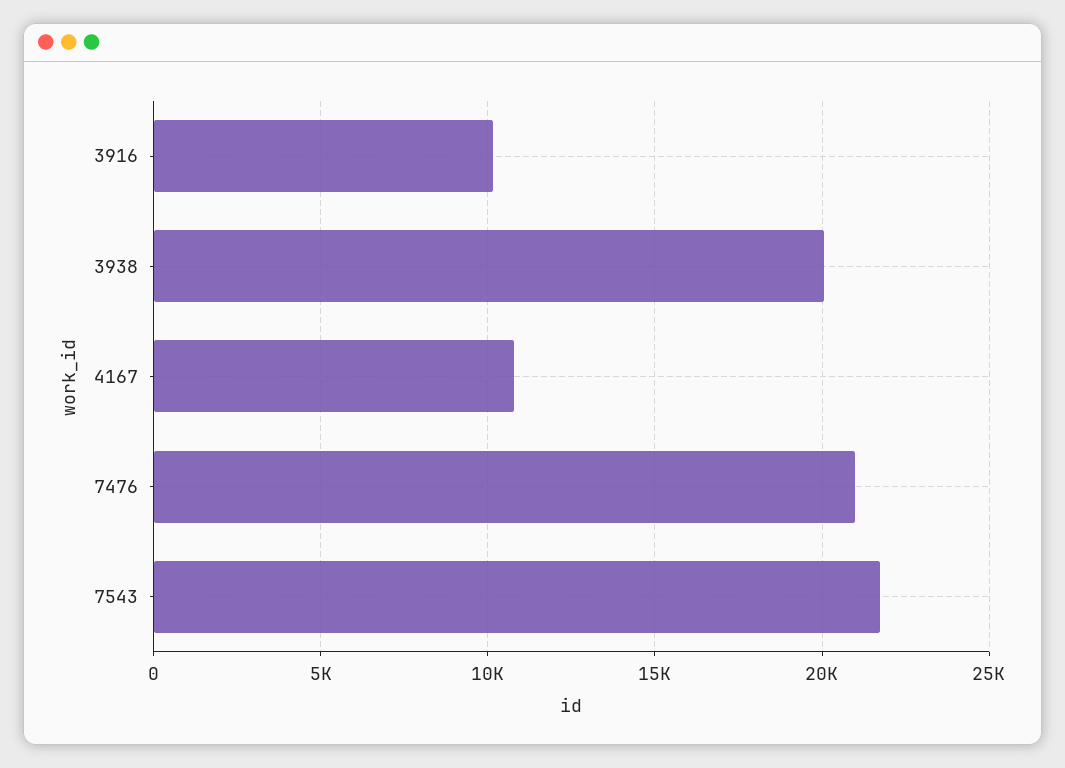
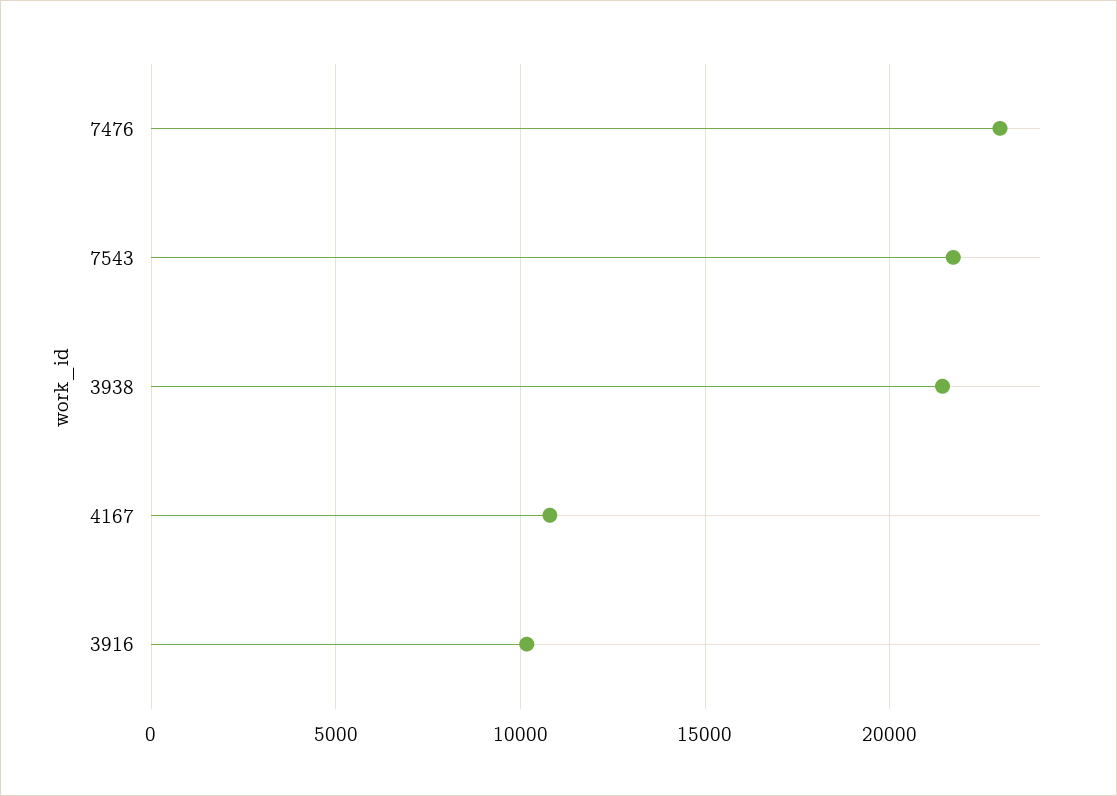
3938: 20000 -> 21500
7476: 21000 -> 23000

